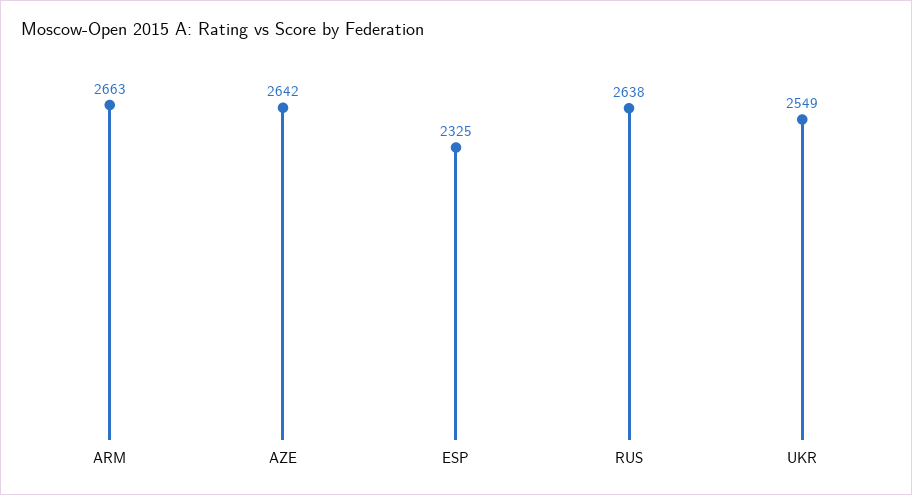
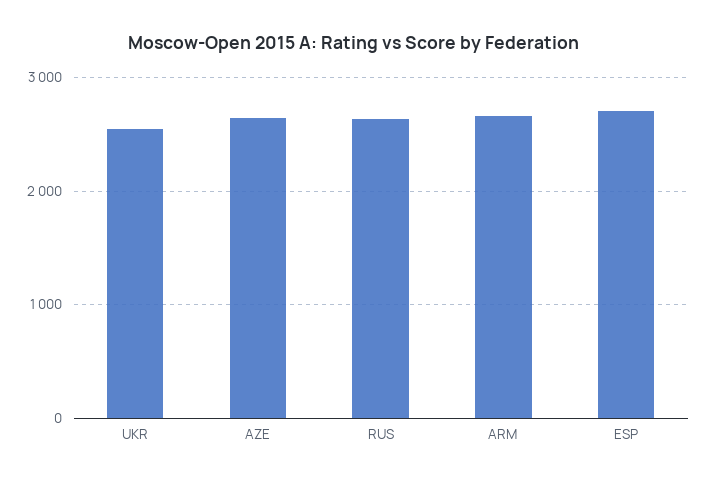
ESP: 2325 -> 2700

